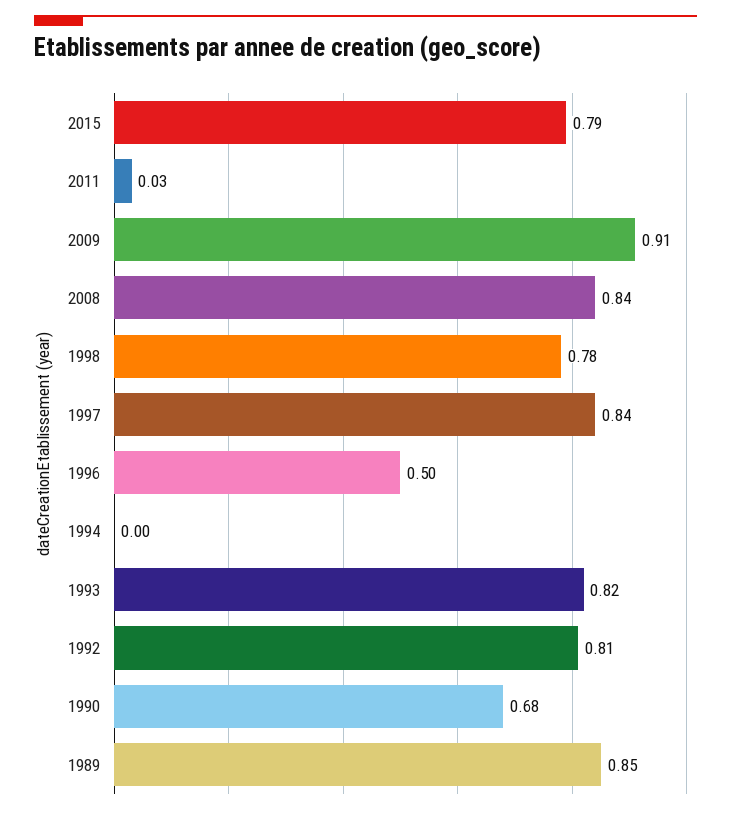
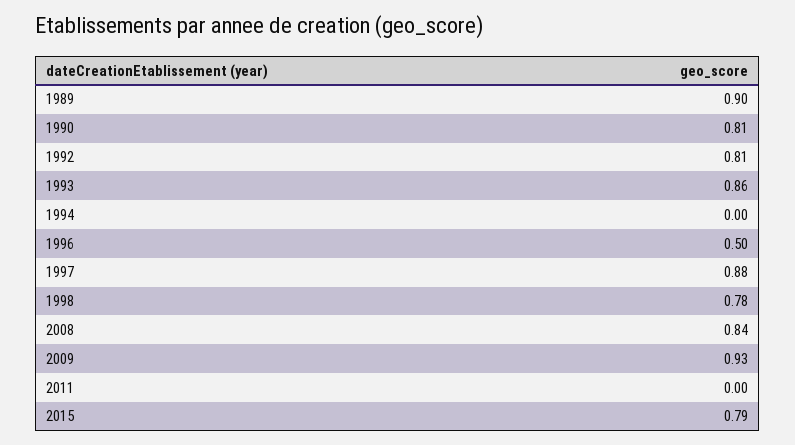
2011: 0.03 -> 0
2009: 0.91 -> 0.93
1997: 0.84 -> 0.88
1993: 0.82 -> 0.86
1990: 0.68 -> 0.81
1989: 0.85 -> 0.9

